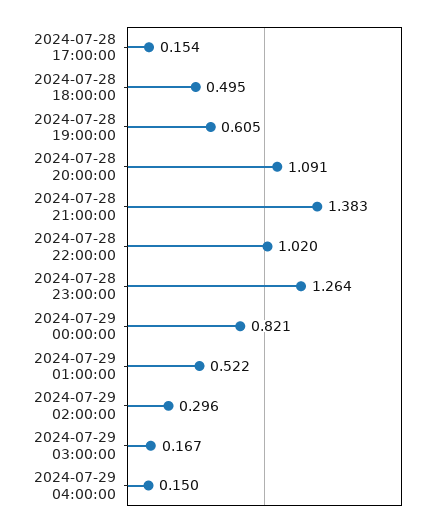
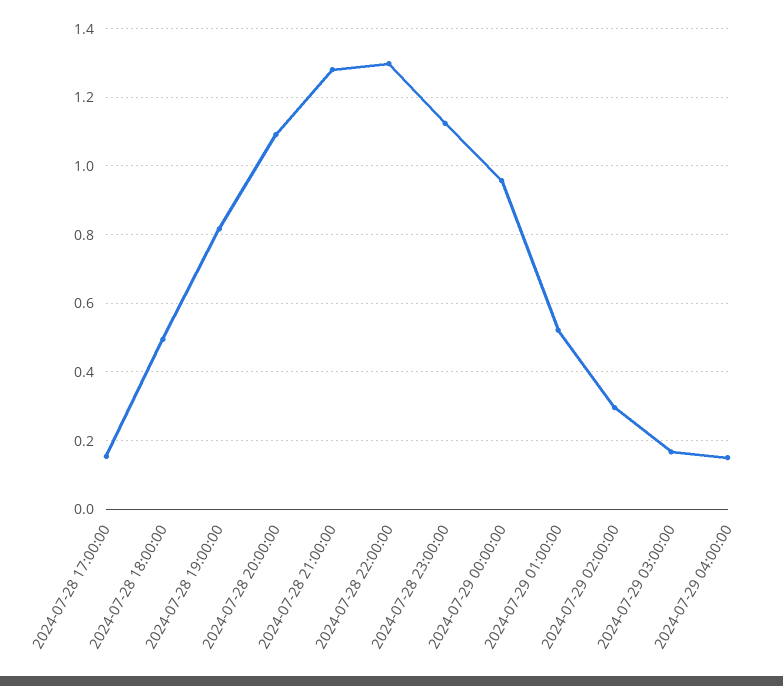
2024-07-28 19:00:00: 0.605 -> 0.82
2024-07-28 21:00:00: 1.383 -> 1.28
2024-07-28 22:00:00: 1.02 -> 1.3
2024-07-28 23:00:00: 1.264 -> 1.12
2024-07-29 00:00:00: 0.821 -> 0.96

